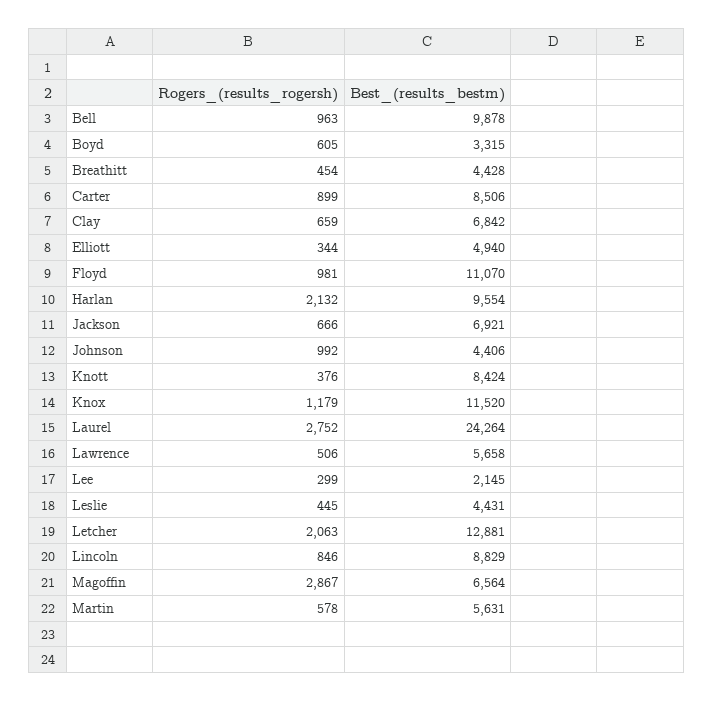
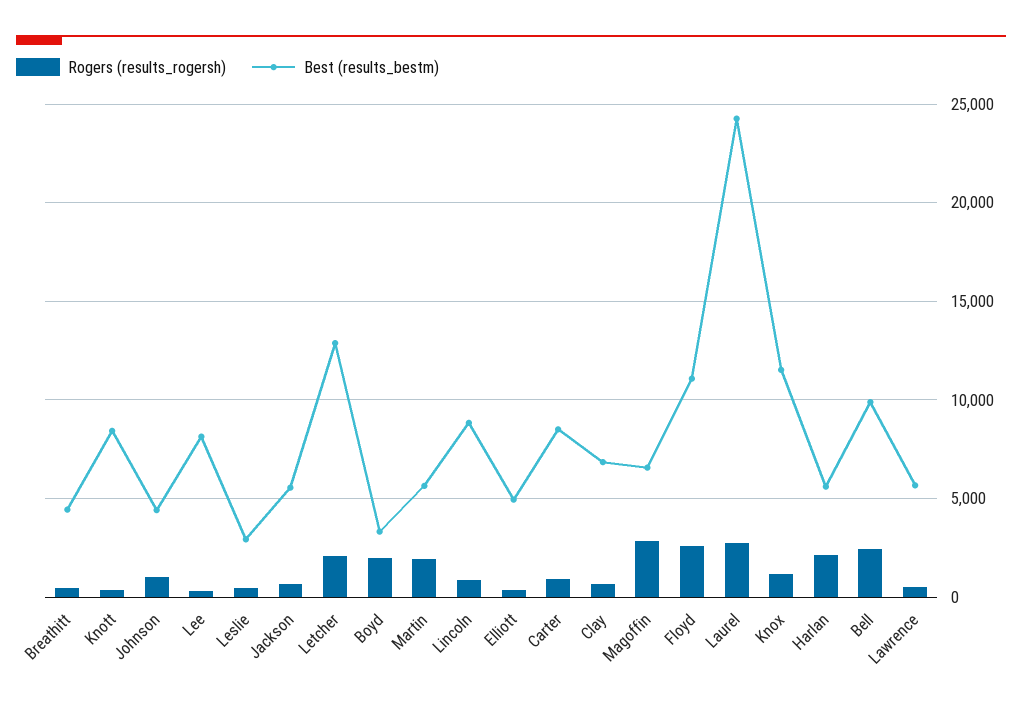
Rogers_(results_rogersh), Bell: 963 -> 2500
Rogers_(results_rogersh), Boyd: 605 -> 2000
Rogers_(results_rogersh), Floyd: 981 -> 2500
Best_(results_bestm), Harlan: 9554 -> 5500
Best_(results_bestm), Jackson: 6921 -> 5500
Best_(results_bestm), Lee: 2145 -> 8000
Best_(results_bestm), Leslie: 4431 -> 3000
Rogers_(results_rogersh), Martin: 578 -> 2000

